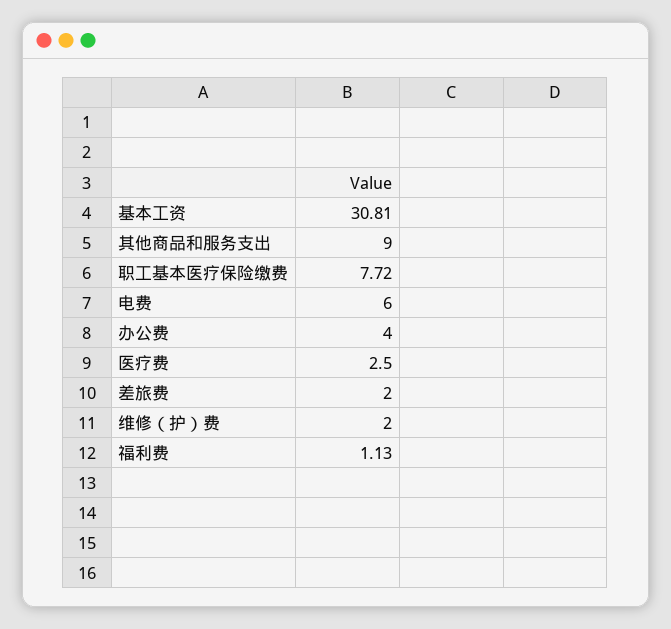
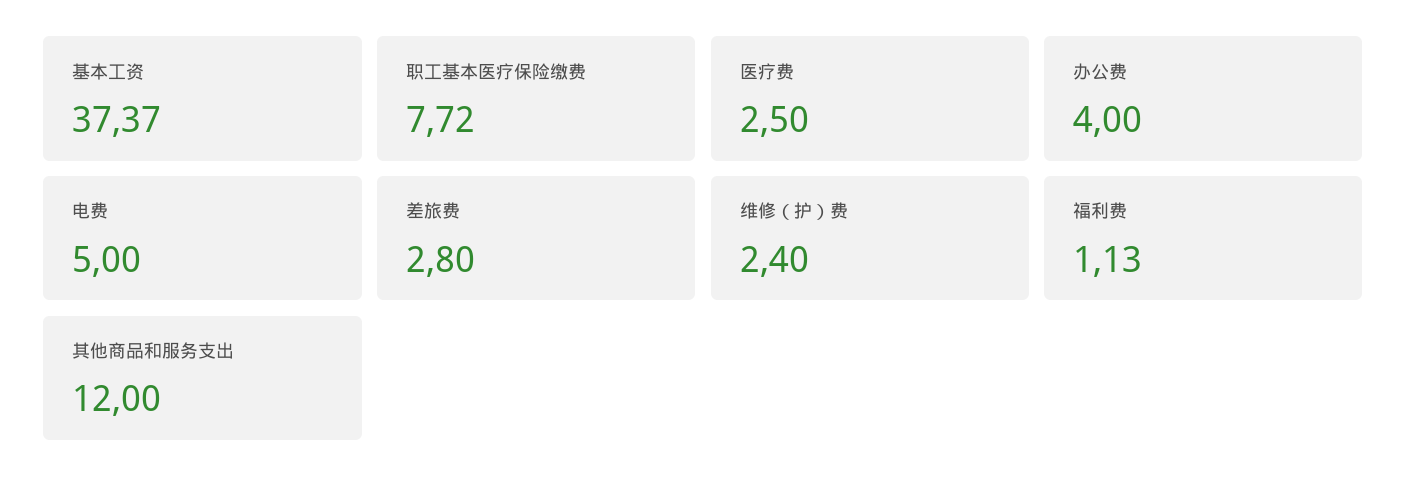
基本工资: 30.81 -> 37.37
其他商品和服务支出: 9 -> 12
电费: 6 -> 5
差旅费: 2 -> 2.8
维修（护）费: 2 -> 2.4

